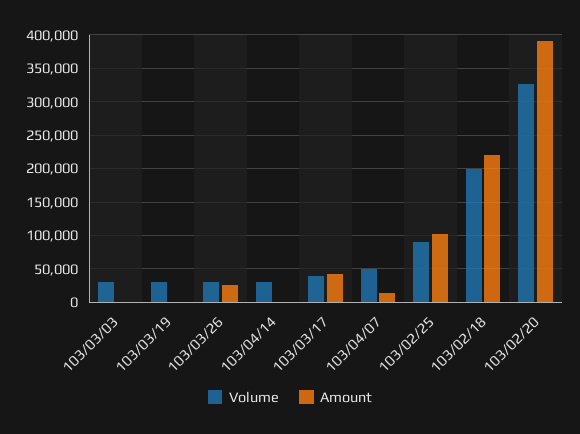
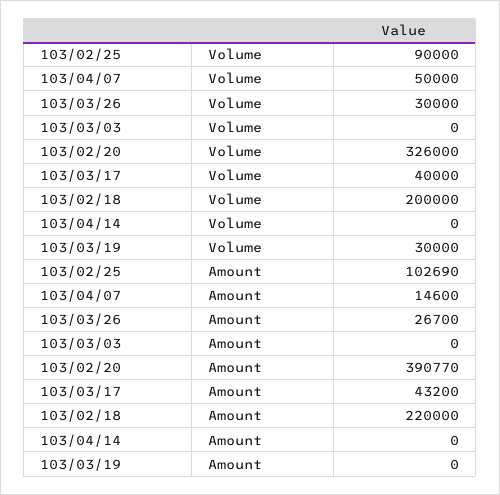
Volume, 103/03/03: 30000 -> 0
Volume, 103/04/14: 30000 -> 0

